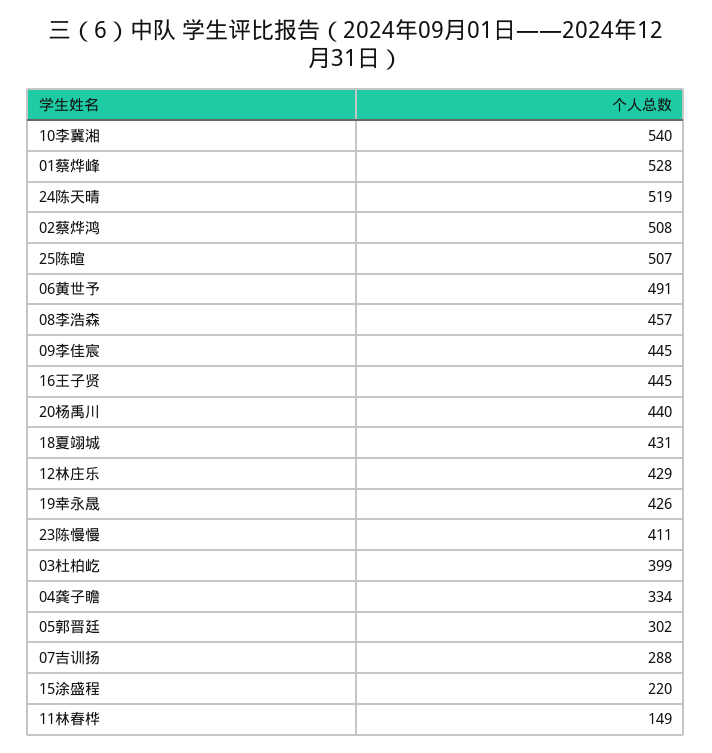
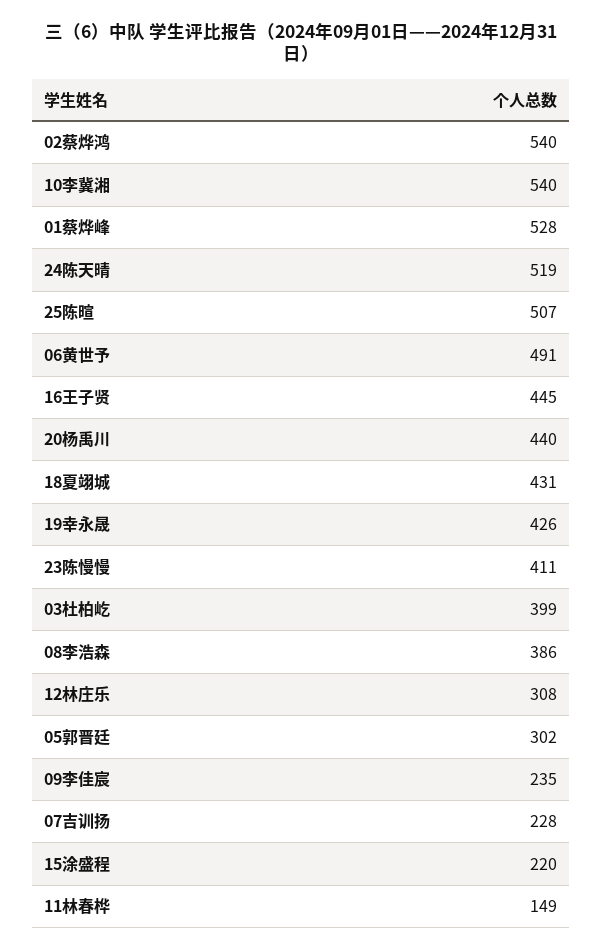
02蔡烨鸿: 508 -> 540
08李浩森: 457 -> 386
09李佳宸: 445 -> 235
12林庄乐: 429 -> 308
04龚子瞻: 334 -> none
07吉训扬: 288 -> 228

